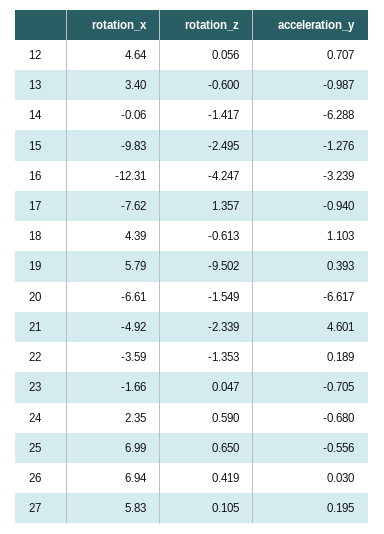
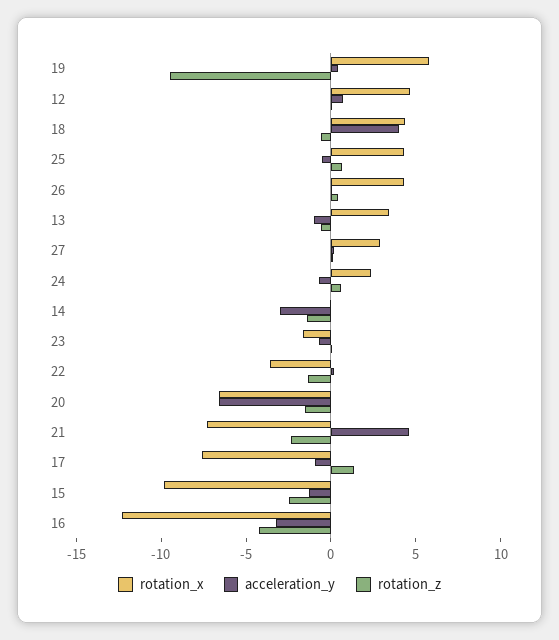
acceleration_y, 14: -6.288 -> -3
acceleration_y, 18: 1.103 -> 4
rotation_x, 21: -4.92 -> -7
rotation_x, 25: 6.99 -> 4
rotation_x, 26: 6.94 -> 4
rotation_x, 27: 5.83 -> 3

